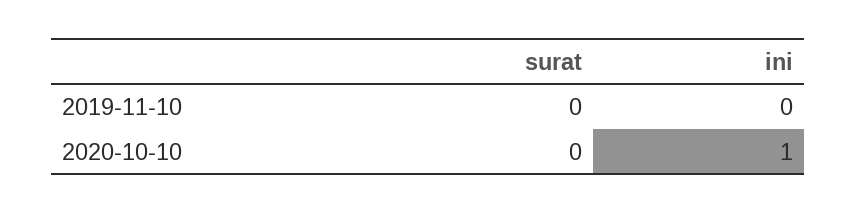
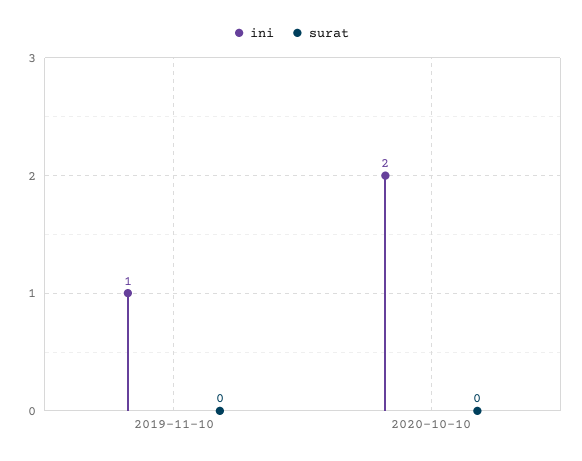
ini, 2019-11-10: 0 -> 1
ini, 2020-10-10: 1 -> 2

